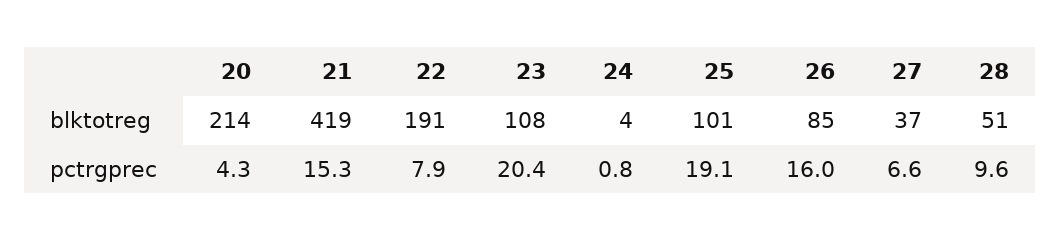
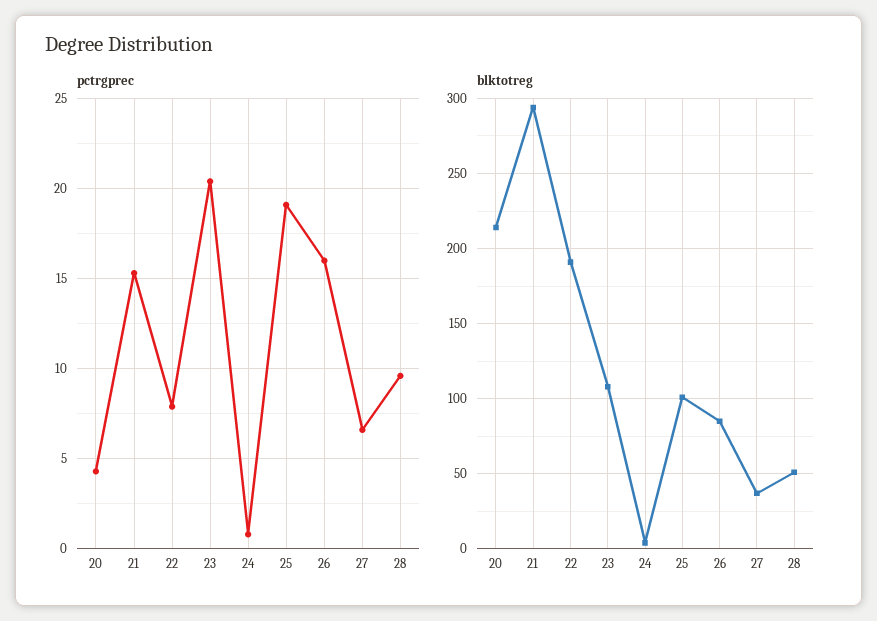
blktotreg, 21: 419 -> 295

